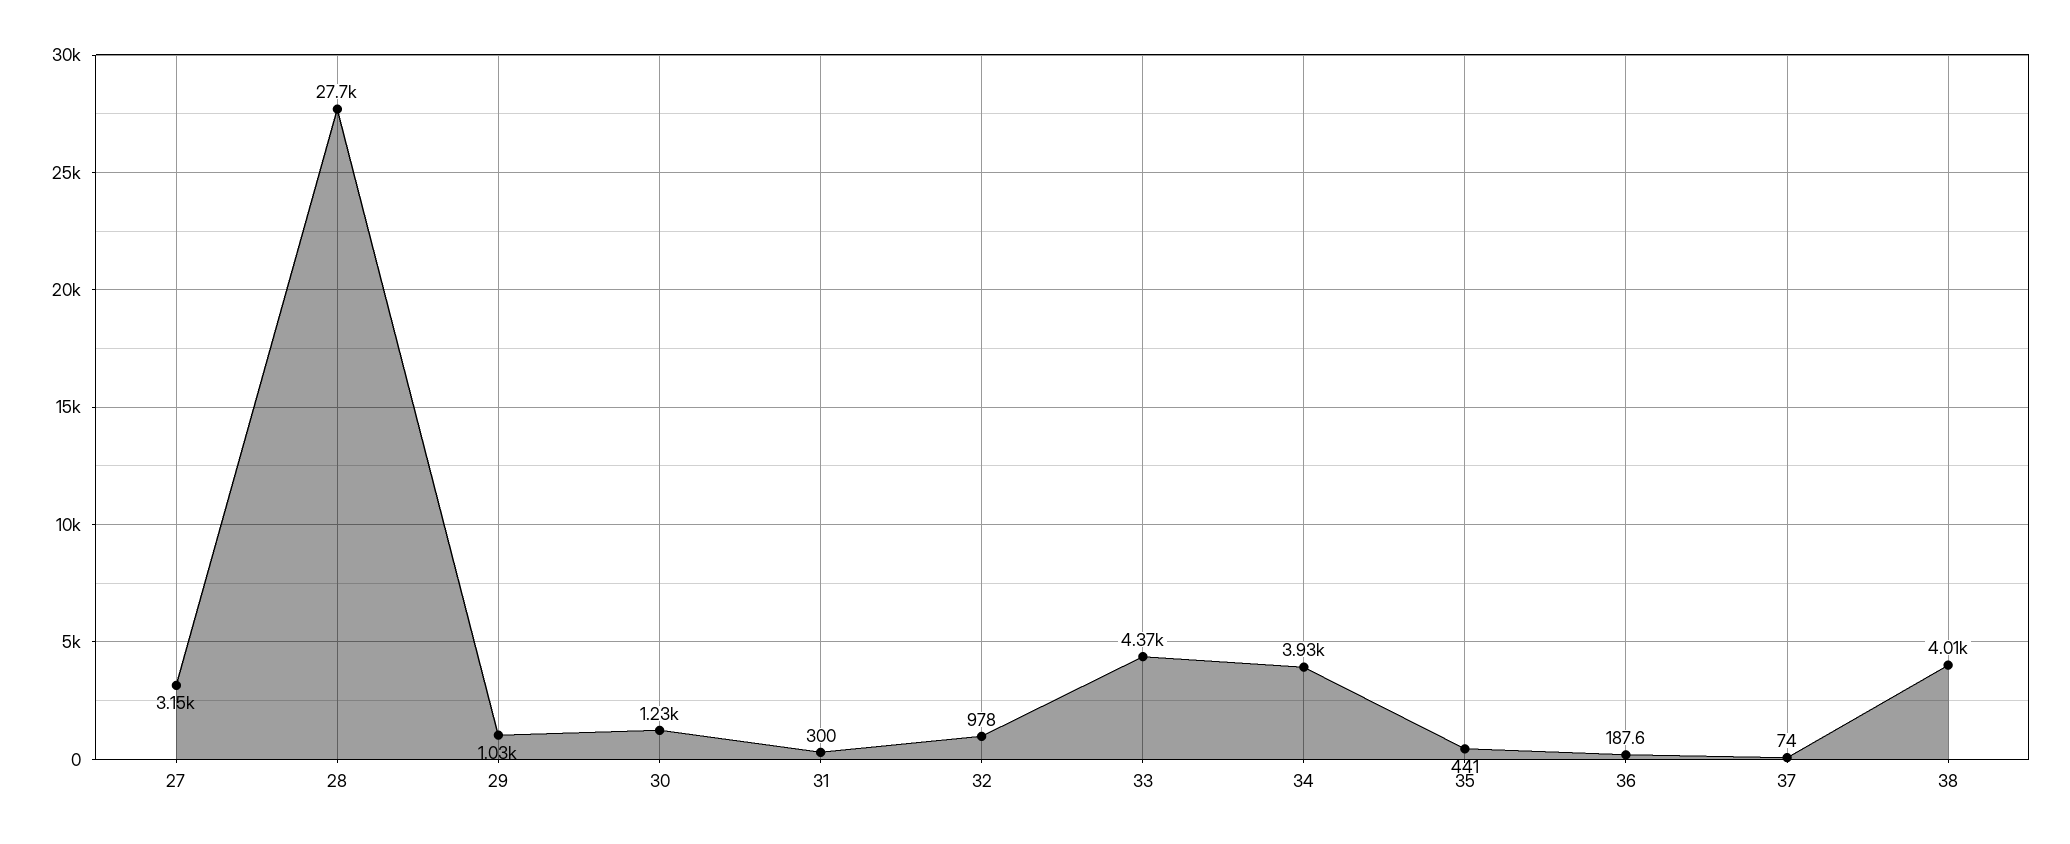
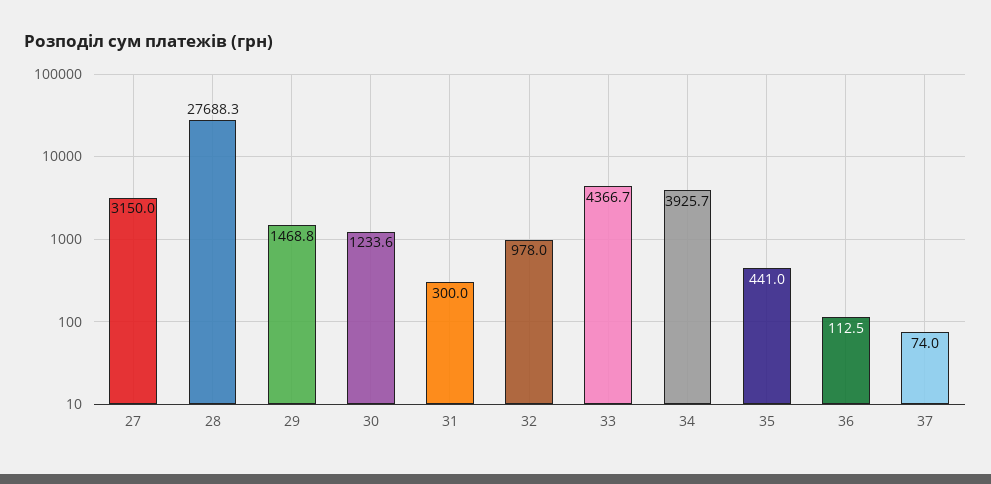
29: 1030 -> 1468.8
36: 187.6 -> 112.5
38: 4010 -> none

